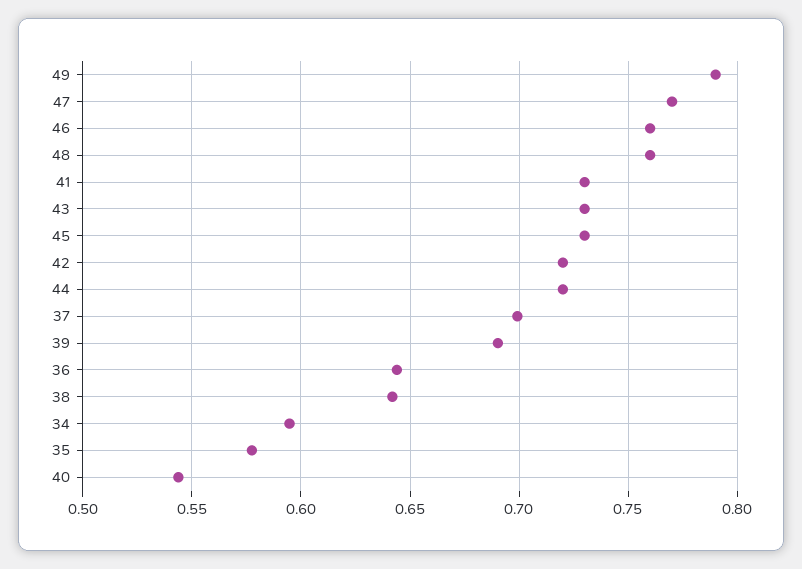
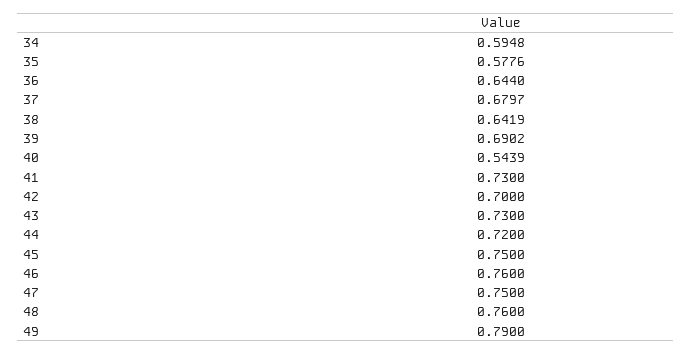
47: 0.77 -> 0.75
45: 0.73 -> 0.75
42: 0.72 -> 0.7
37: 0.7 -> 0.6797

